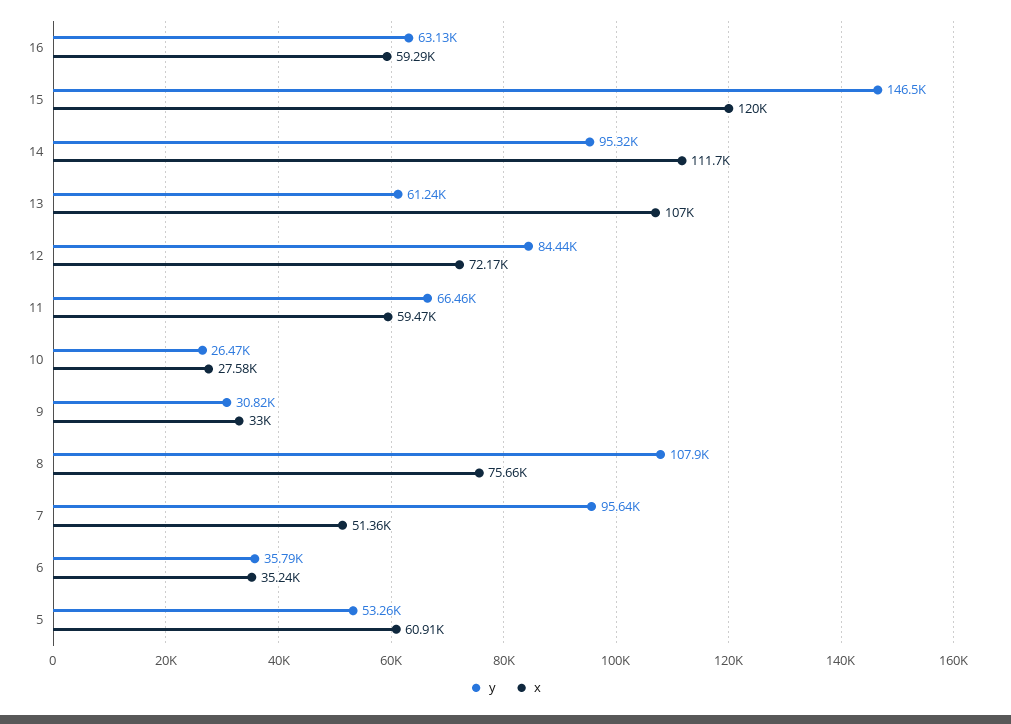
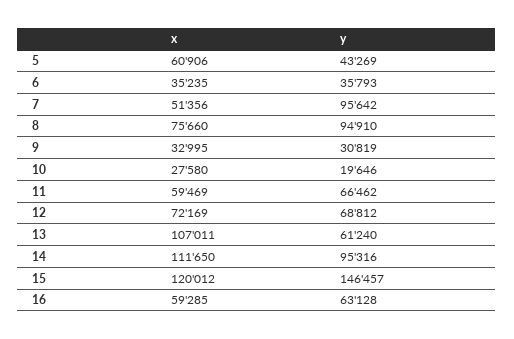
y, 12: 84440 -> 68812
y, 10: 26470 -> 19646
y, 8: 107900 -> 94910
y, 5: 53260 -> 43269

